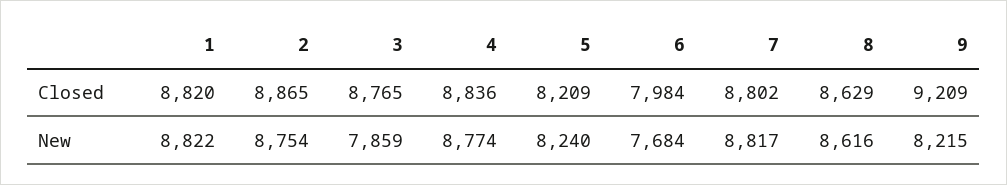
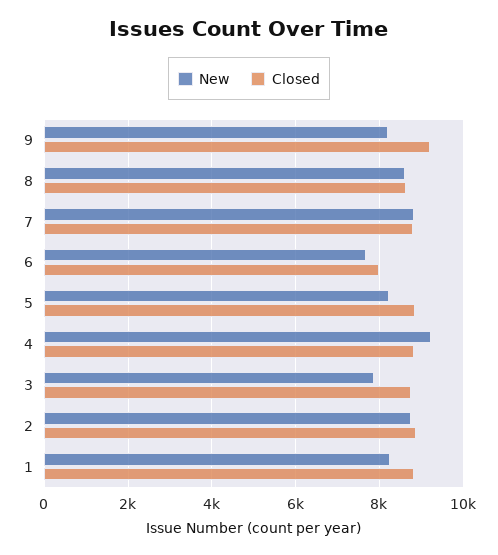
Closed, 5: 8209 -> 8800
New, 1: 8822 -> 8200
New, 4: 8774 -> 9200

